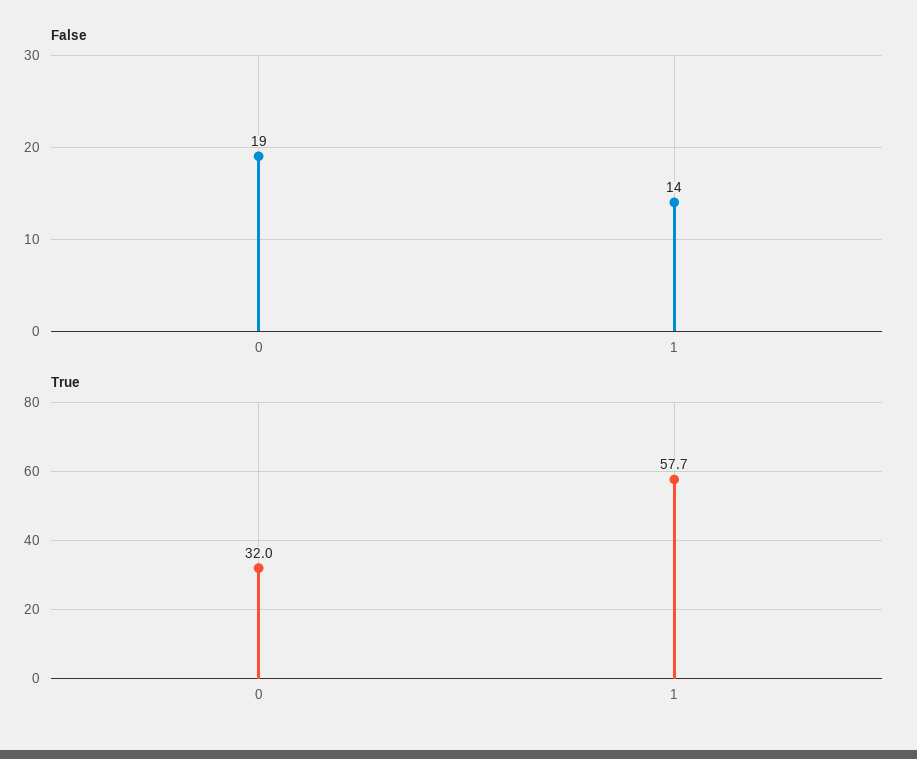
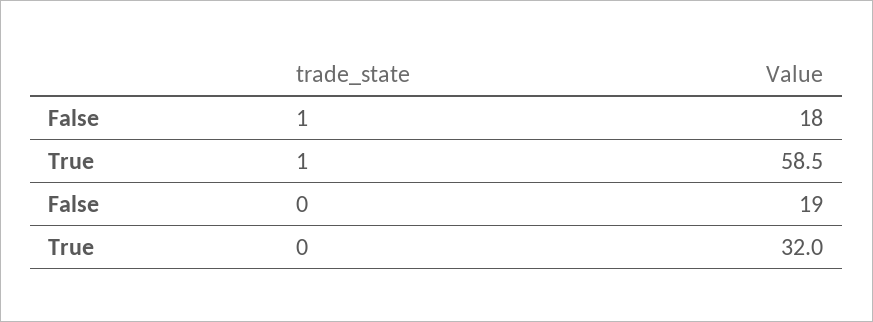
False, 1: 14 -> 18
True, 1: 57.7 -> 58.5

